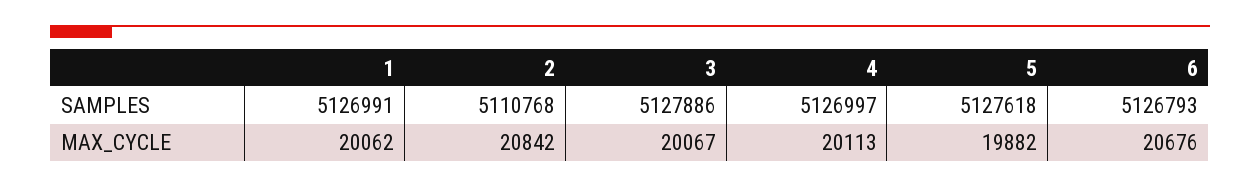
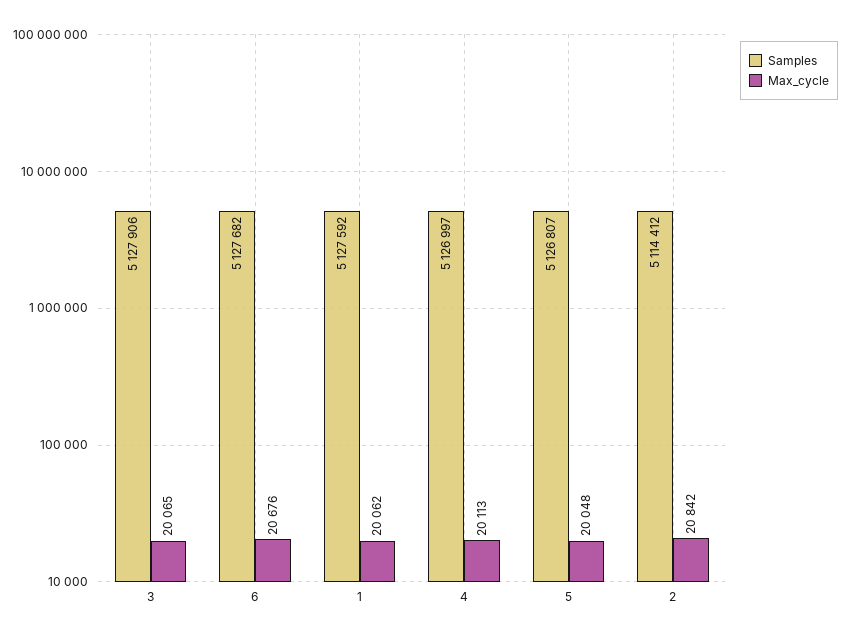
SAMPLES, 1: 5126991 -> 5127592
SAMPLES, 2: 5110768 -> 5114412
SAMPLES, 3: 5127886 -> 5127906
SAMPLES, 5: 5127618 -> 5126807
SAMPLES, 6: 5126793 -> 5127682
MAX_CYCLE, 3: 20067 -> 20065
MAX_CYCLE, 5: 19882 -> 20048

